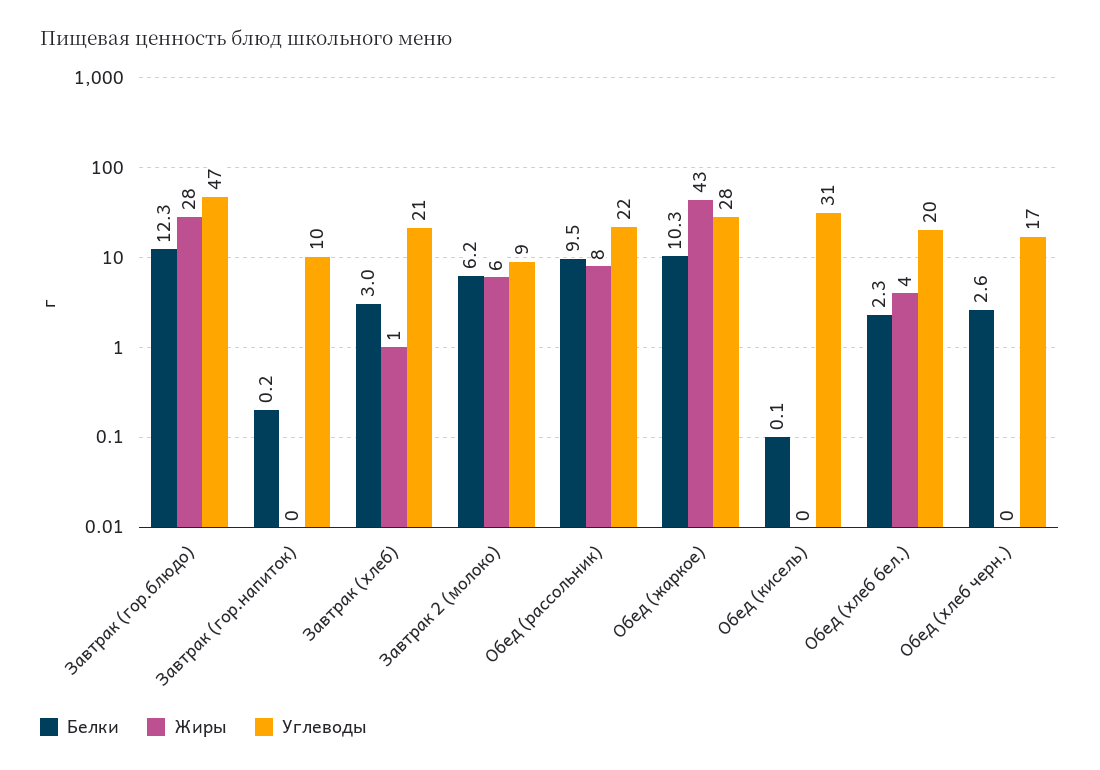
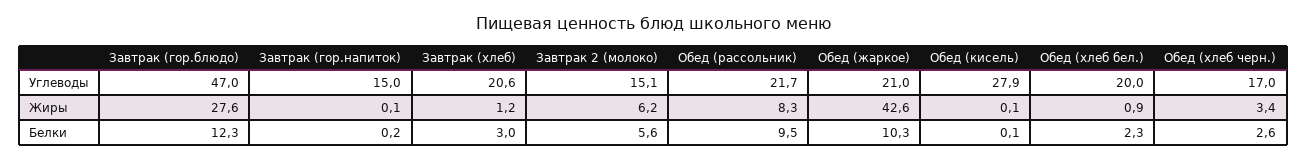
Углеводы, Завтрак (гор.напиток): 10 -> 15
Белки, Завтрак 2 (молоко): 6.2 -> 5.6
Углеводы, Завтрак 2 (молоко): 9 -> 15.1
Углеводы, Обед (жаркое): 28 -> 21
Углеводы, Обед (кисель): 31 -> 27.9
Жиры, Обед (хлеб бел.): 4 -> 0.9
Жиры, Обед (хлеб черн.): 0 -> 3.4

